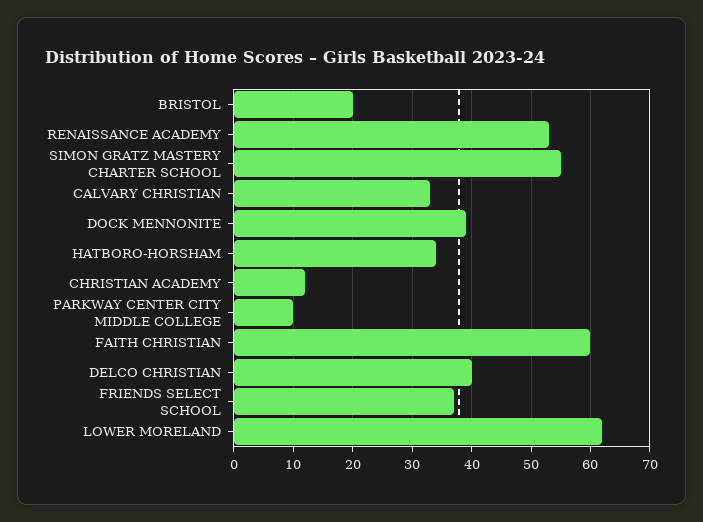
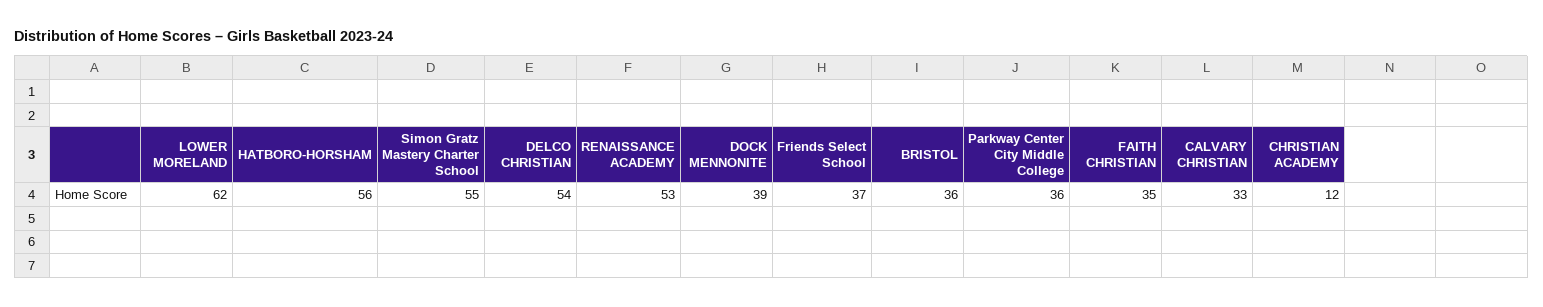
BRISTOL: 20 -> 36
HATBORO-HORSHAM: 35 -> 56
PARKWAY CENTER CITY MIDDLE COLLEGE: 10 -> 36
FAITH CHRISTIAN: 60 -> 35
DELCO CHRISTIAN: 40 -> 54

